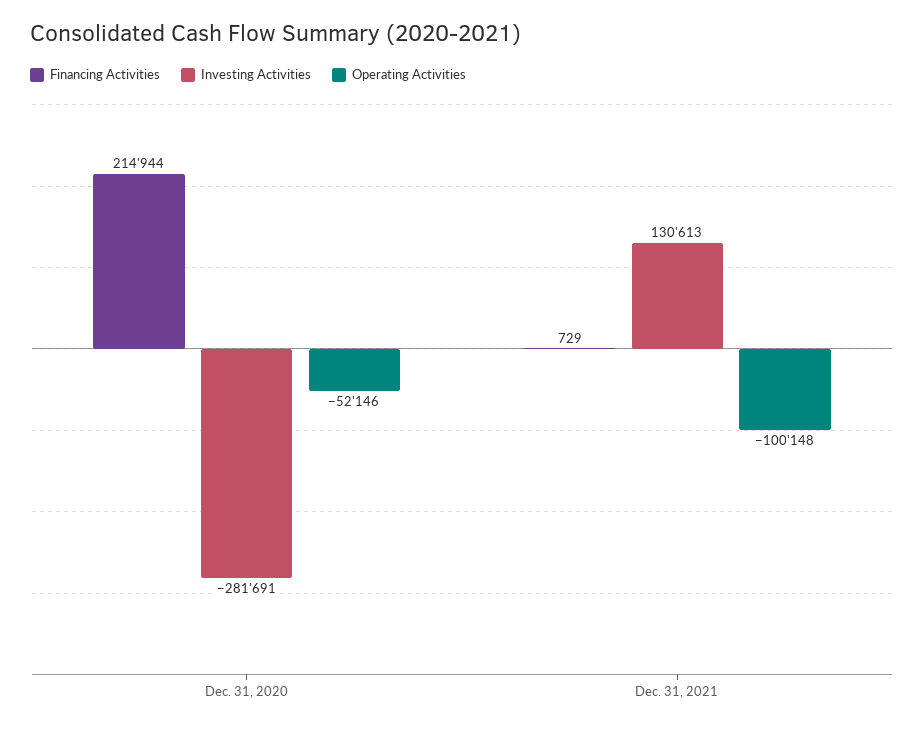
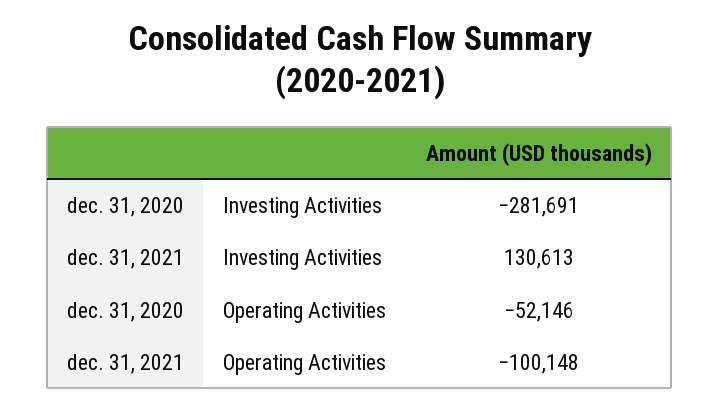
Financing Activities, Dec. 31, 2020: 214944 -> none
Financing Activities, Dec. 31, 2021: 729 -> none

